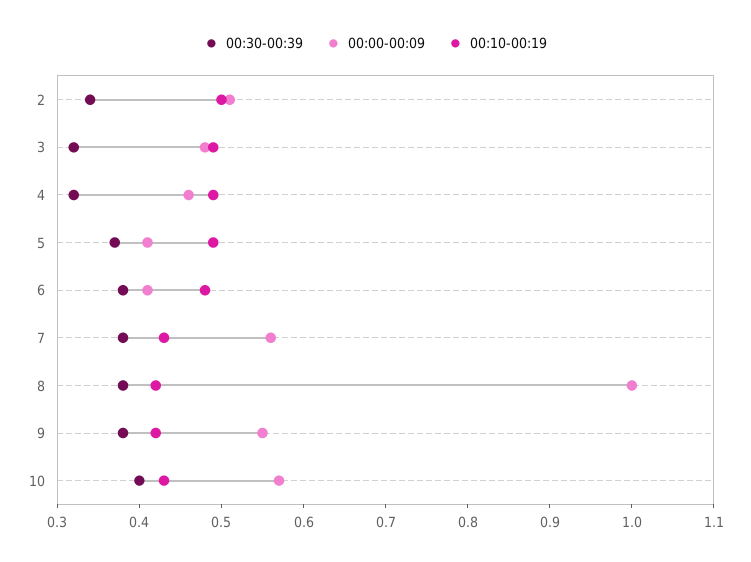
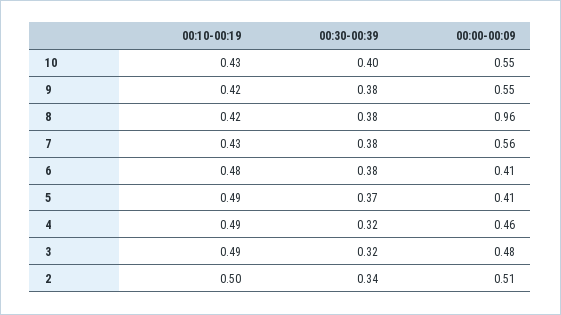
00:00-00:09, 8: 1 -> 0.96
00:00-00:09, 10: 0.57 -> 0.55

